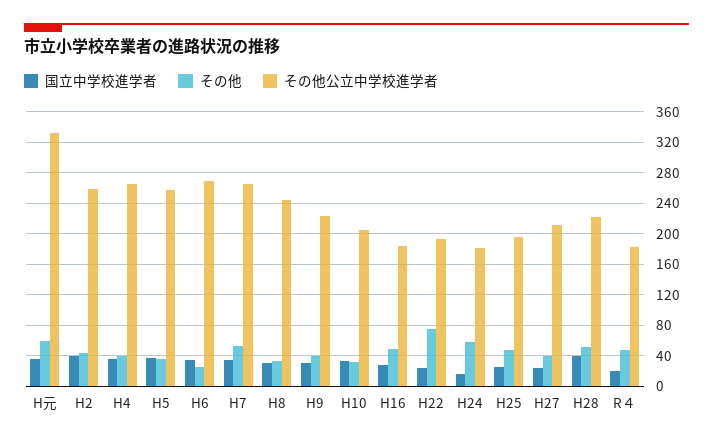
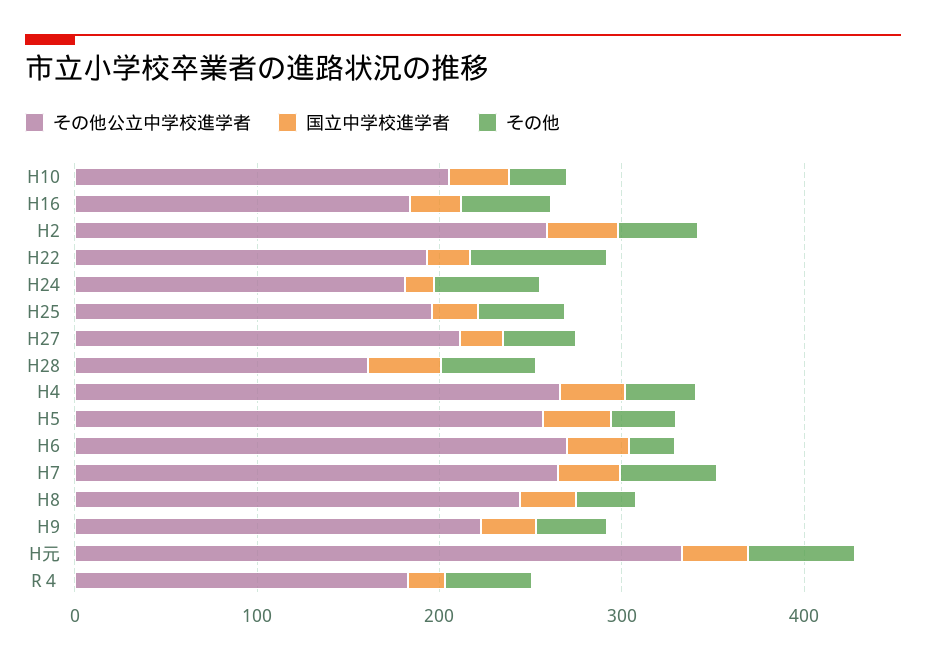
その他公立中学校進学者, H28: 220 -> 160

